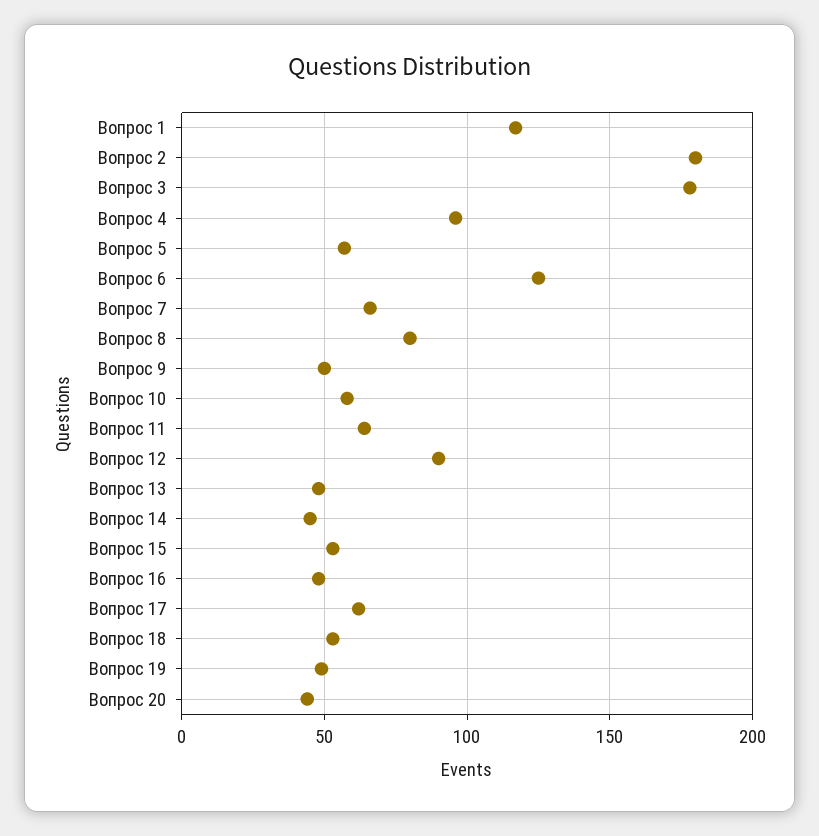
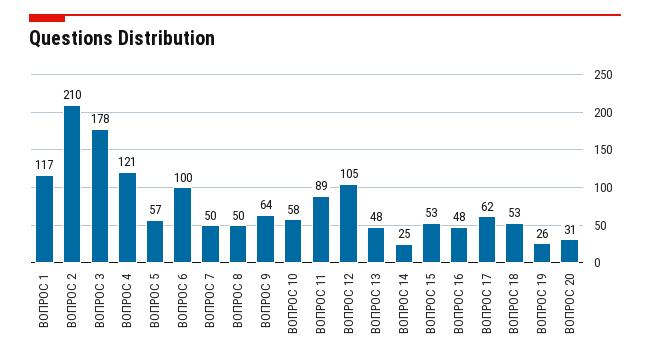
Вопрос 2: 180 -> 210
Вопрос 4: 95 -> 121
Вопрос 6: 125 -> 100
Вопрос 7: 65 -> 50
Вопрос 8: 80 -> 50
Вопрос 9: 50 -> 64
Вопрос 11: 65 -> 89
Вопрос 12: 90 -> 105
Вопрос 14: 45 -> 25
Вопрос 19: 50 -> 26
Вопрос 20: 45 -> 31

